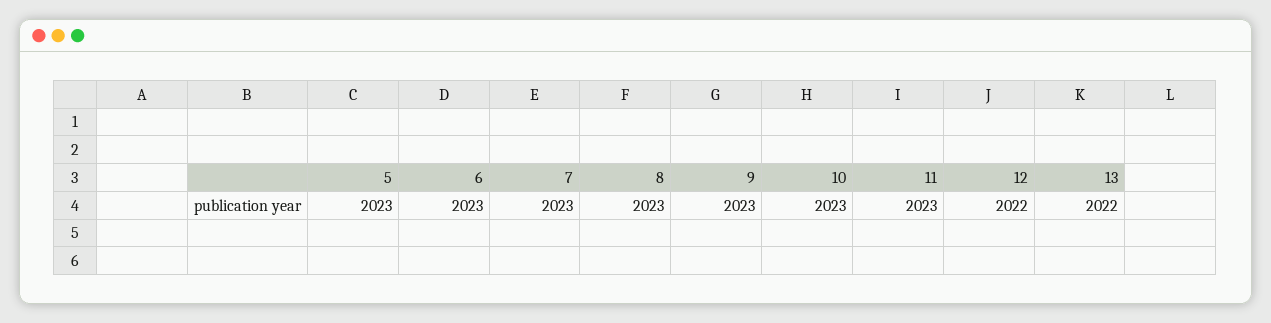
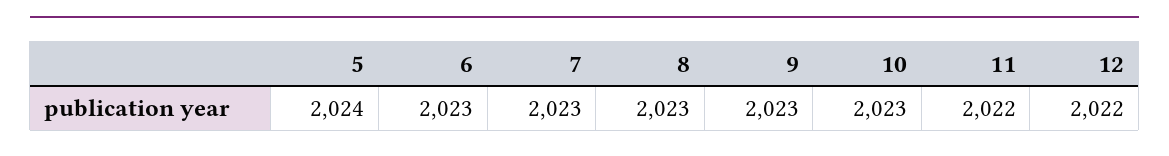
5: 2023 -> 2024
11: 2023 -> 2022
13: 2022 -> none

